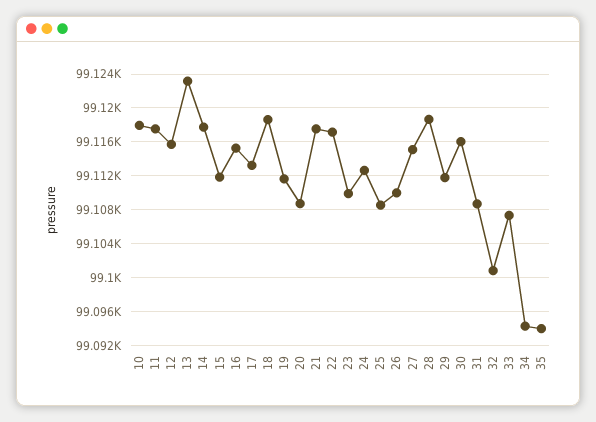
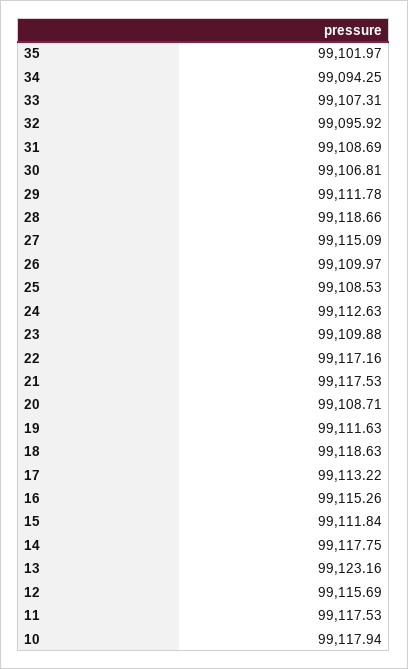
30: 99116 -> 99106.81
32: 99101 -> 99095.92
35: 99094 -> 99101.97

